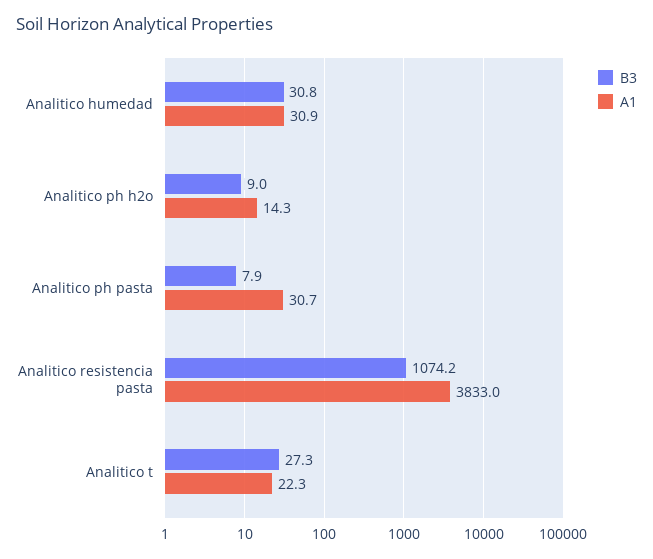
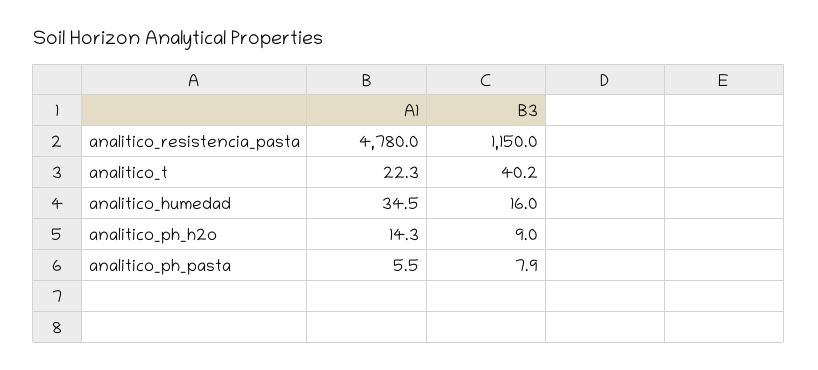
B3, Analitico humedad: 30.8 -> 16
A1, Analitico humedad: 30.9 -> 34.5
A1, Analitico ph pasta: 30.7 -> 5.5
B3, Analitico resistencia pasta: 1074.2 -> 1150
A1, Analitico resistencia pasta: 3833 -> 4780
B3, Analitico t: 27.3 -> 40.2

